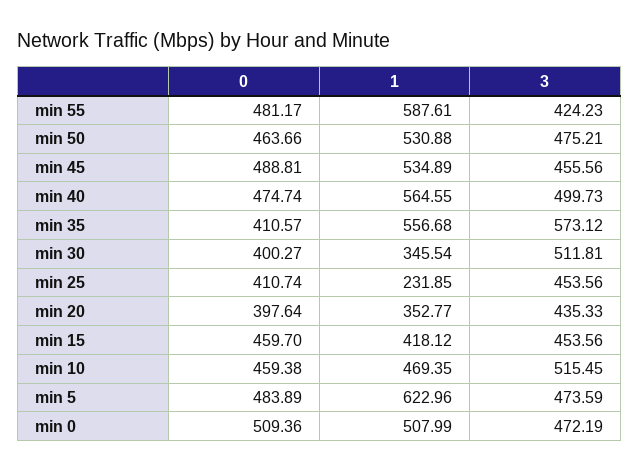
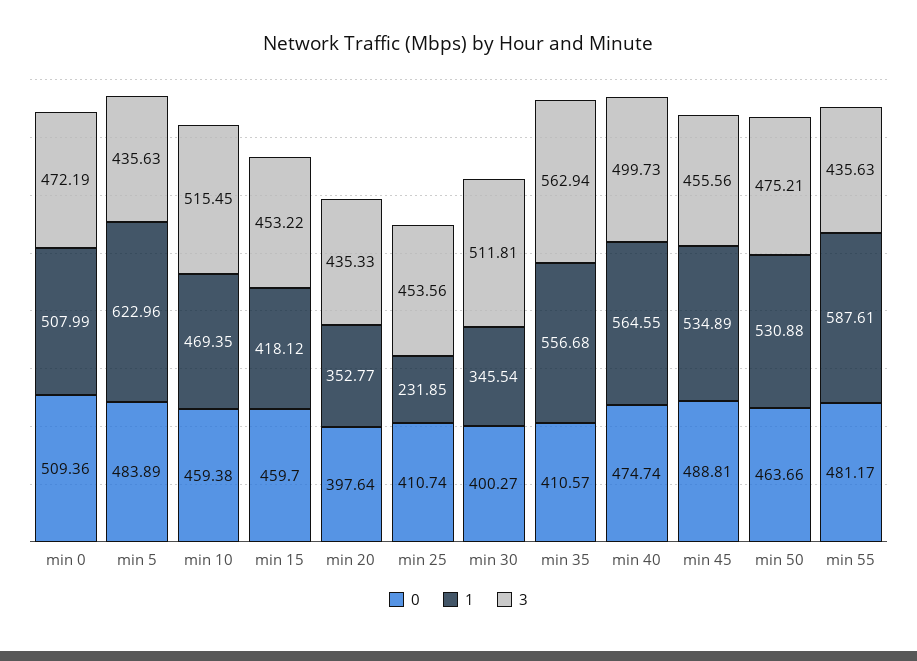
3, min 55: 424.23 -> 435.63
3, min 35: 573.12 -> 562.94
3, min 15: 453.56 -> 453.22
3, min 5: 473.59 -> 435.63

